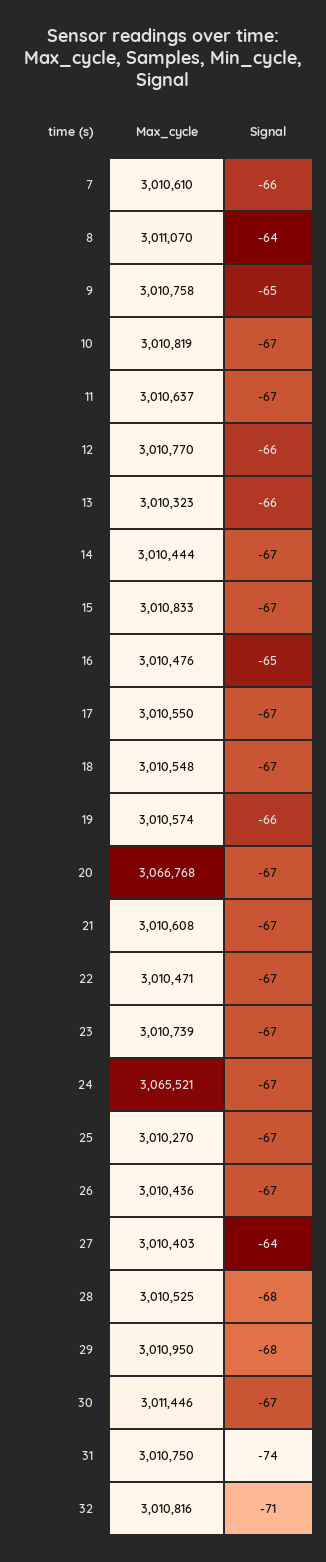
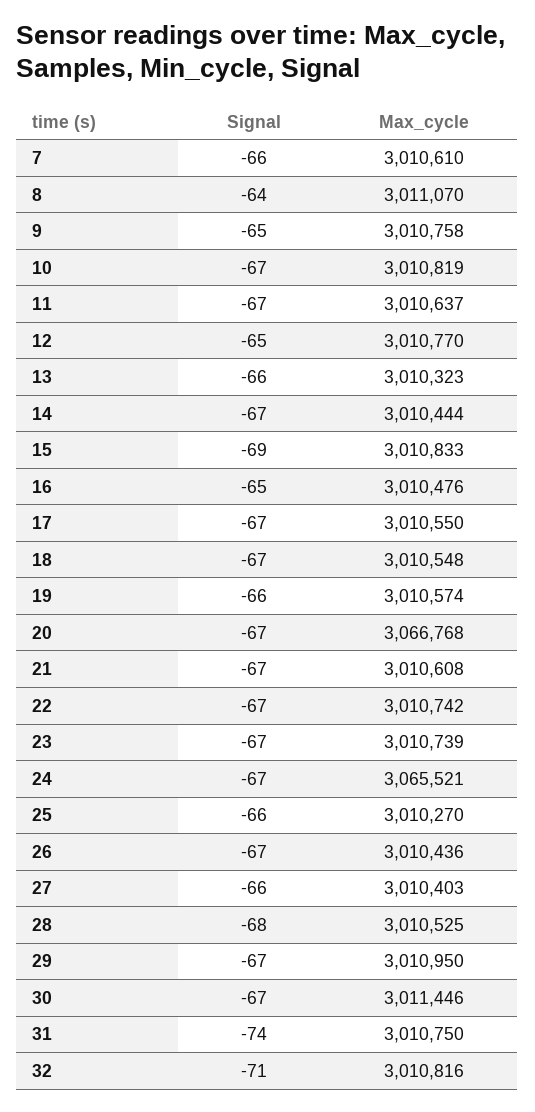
Signal, 12: -66 -> -65
Signal, 15: -67 -> -69
Max_cycle, 22: 3010471 -> 3010742
Signal, 25: -67 -> -66
Signal, 27: -64 -> -66
Signal, 29: -68 -> -67

